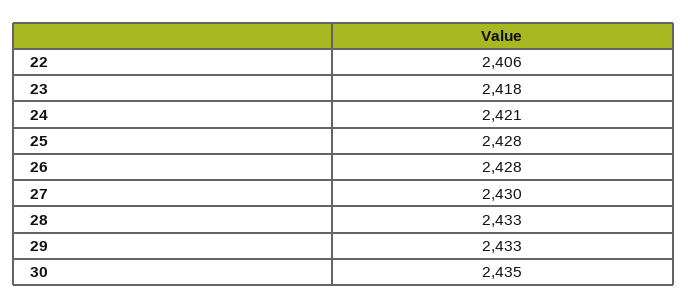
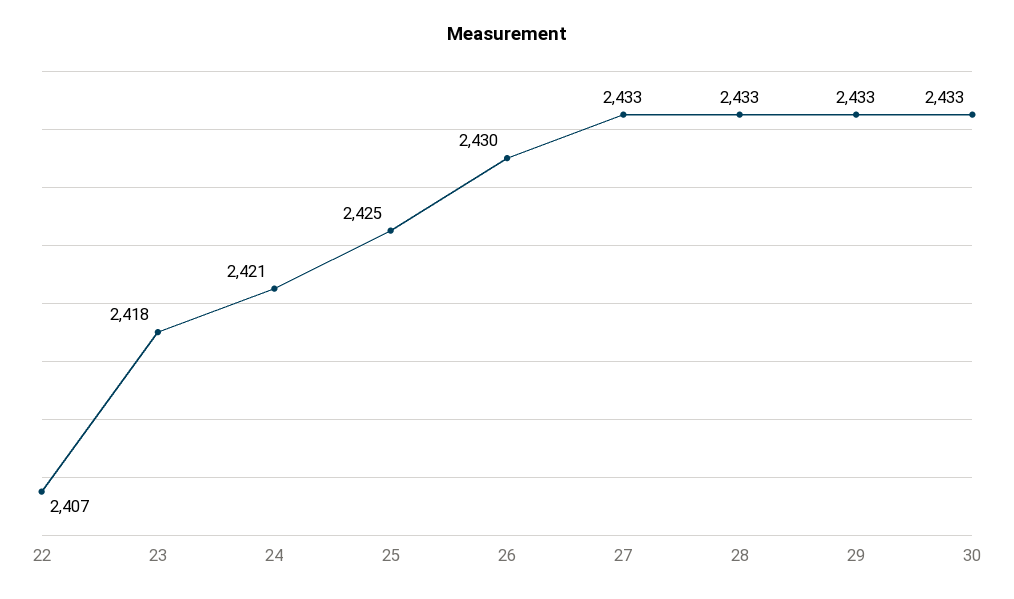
22: 2406 -> 2407
25: 2428 -> 2425
26: 2428 -> 2430
27: 2430 -> 2433
30: 2435 -> 2433

